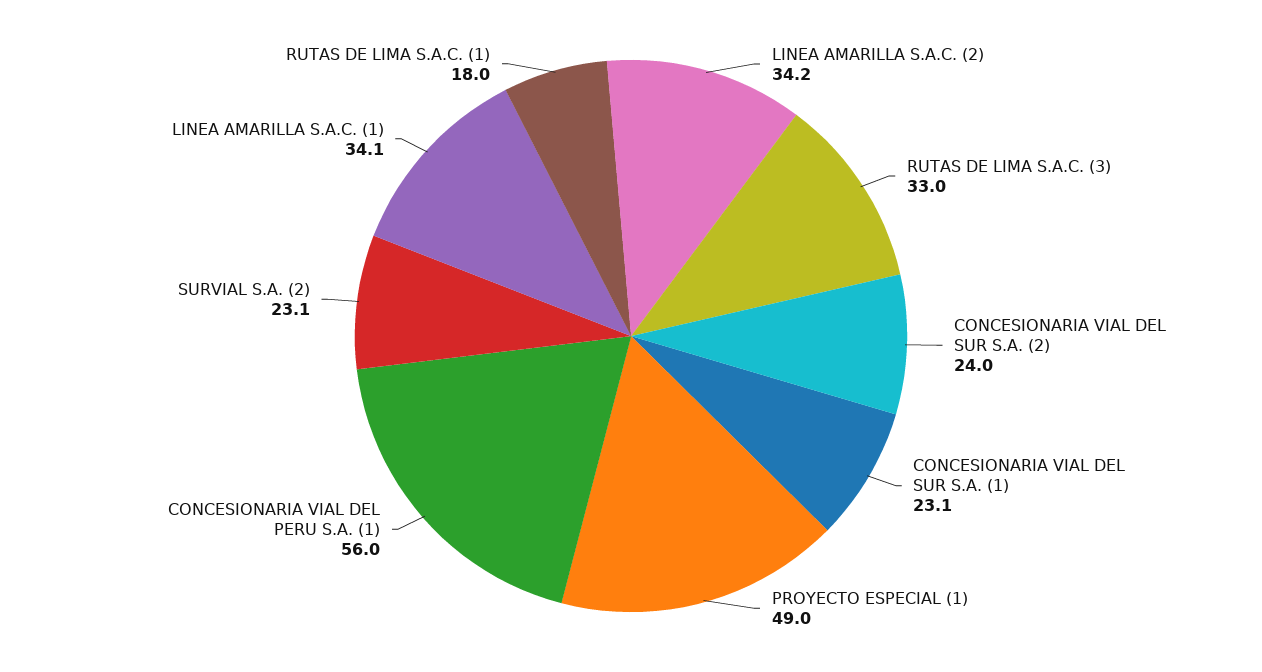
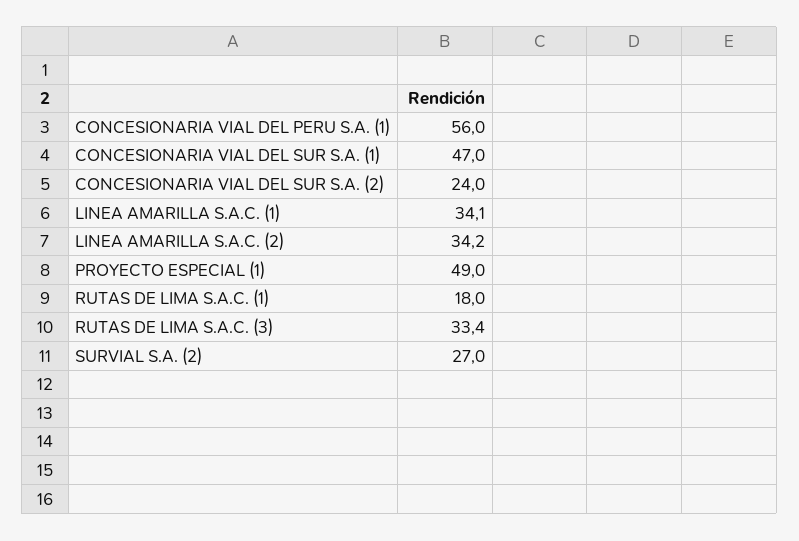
RUTAS DE LIMA S.A.C. (3): 33 -> 33.4
CONCESIONARIA VIAL DEL SUR S.A. (1): 23.1 -> 47
SURVIAL S.A. (2): 23.1 -> 27

